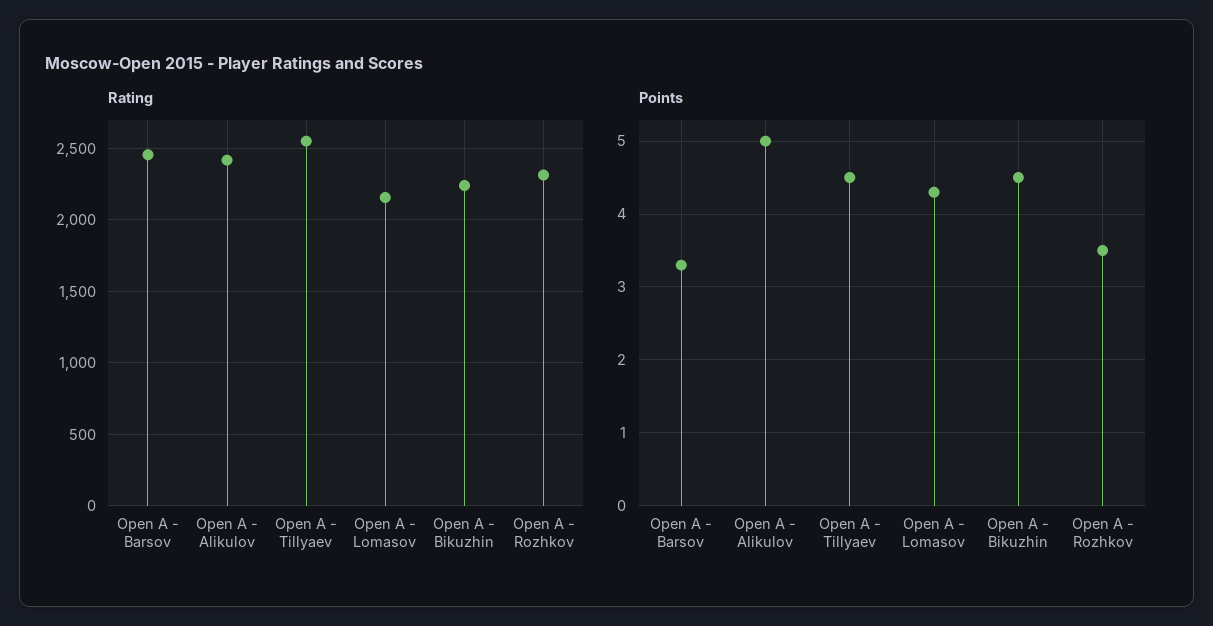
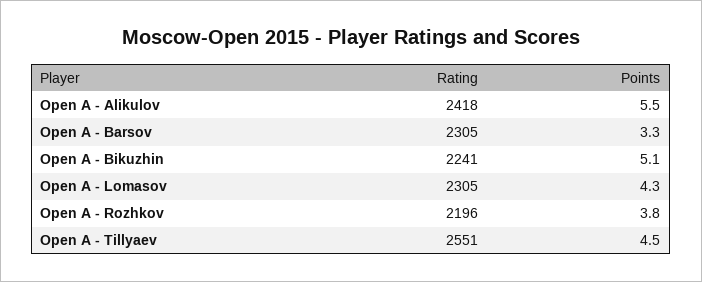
Rating, Open A - Barsov: 2450 -> 2305
Rating, Open A - Lomasov: 2150 -> 2305
Rating, Open A - Rozhkov: 2300 -> 2196
Points, Open A - Alikulov: 5 -> 5.5
Points, Open A - Bikuzhin: 4.5 -> 5.1
Points, Open A - Rozhkov: 3.5 -> 3.8

